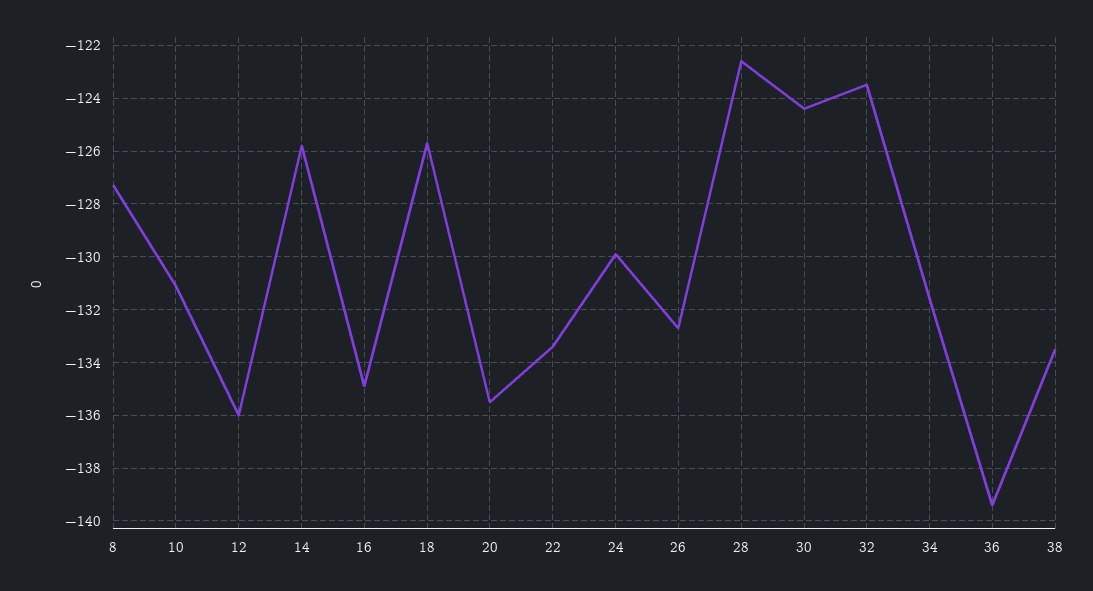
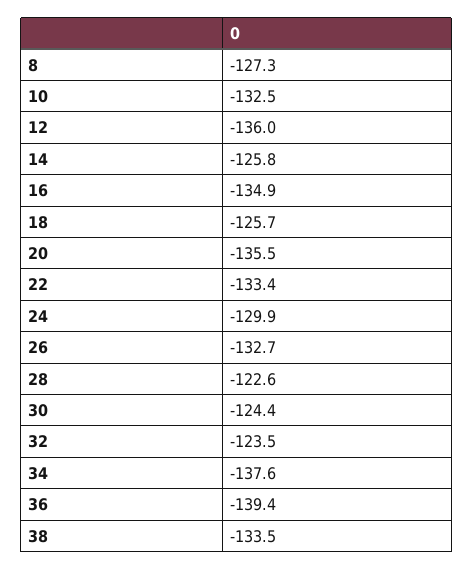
10: -131 -> -132.5
34: -131.5 -> -137.6

